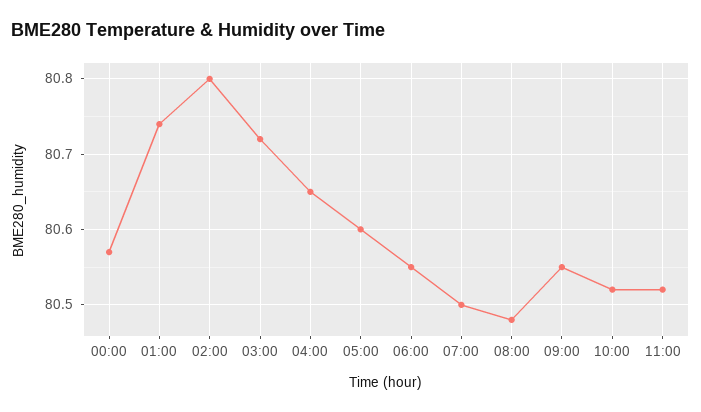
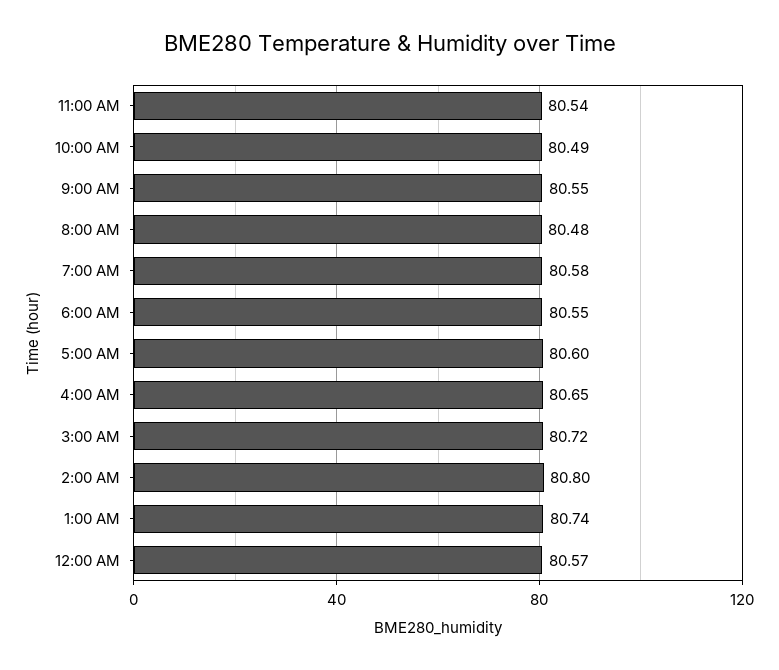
07:00: 80.5 -> 80.58
10:00: 80.52 -> 80.49
11:00: 80.52 -> 80.54

